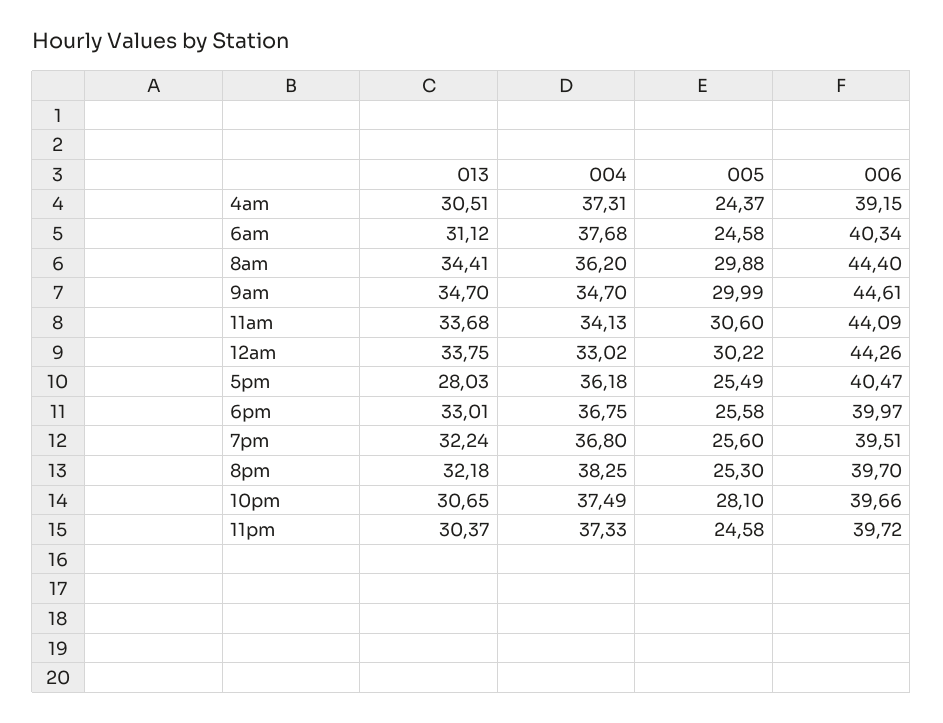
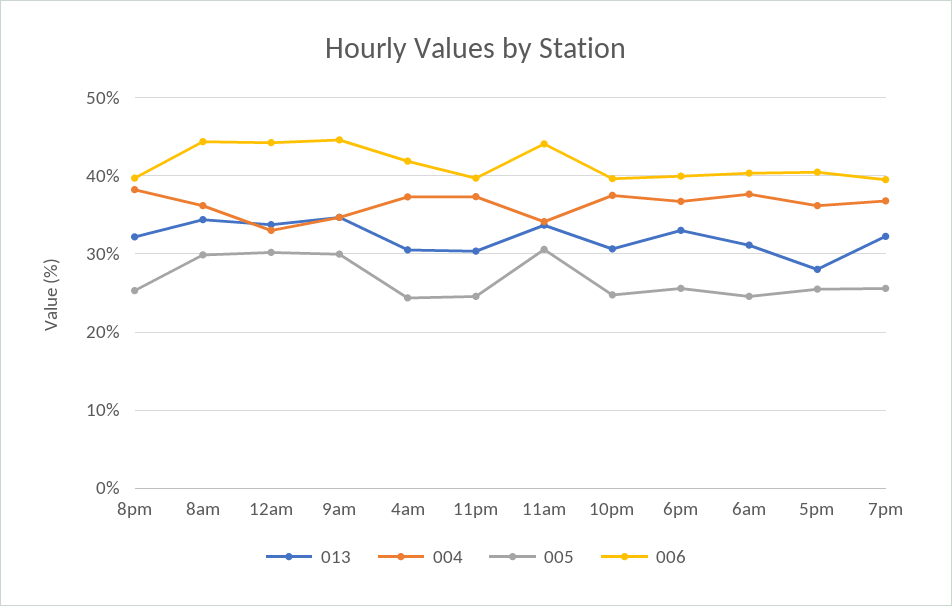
006, 4am: 39.15 -> 42
005, 10pm: 28.1 -> 25

